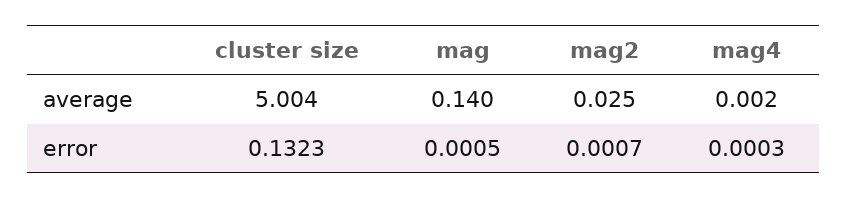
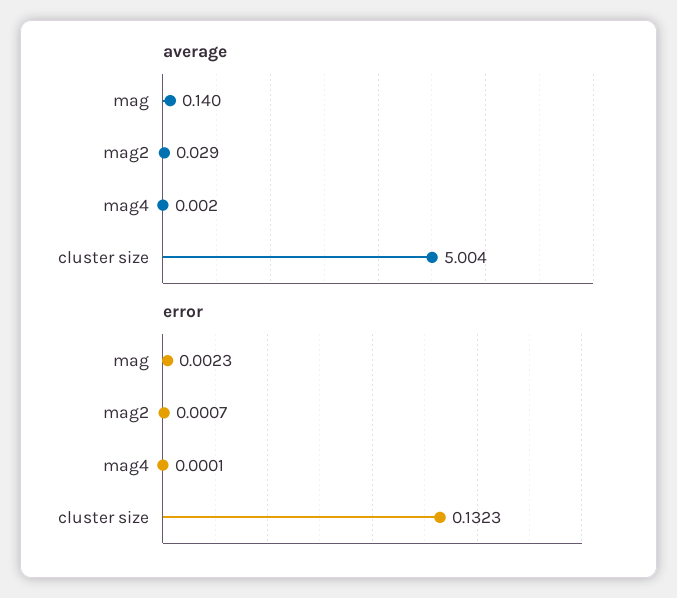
average, mag2: 0.025 -> 0.029
error, mag: 0.0005 -> 0.0023
error, mag4: 0.0003 -> 0.0001

